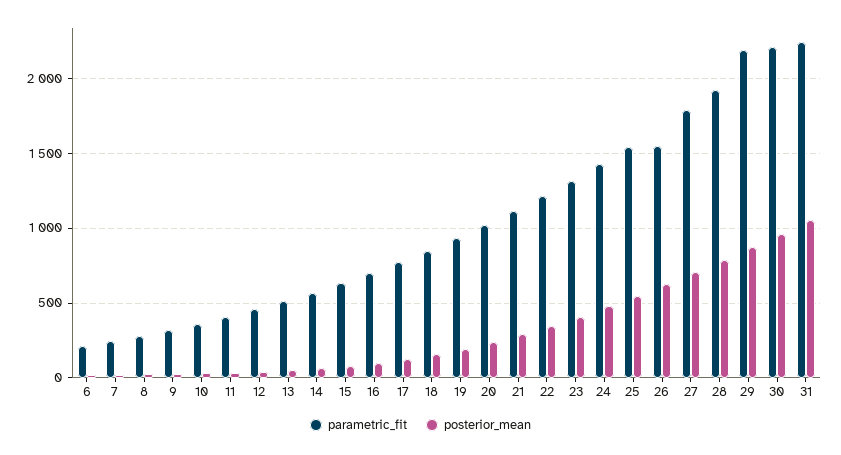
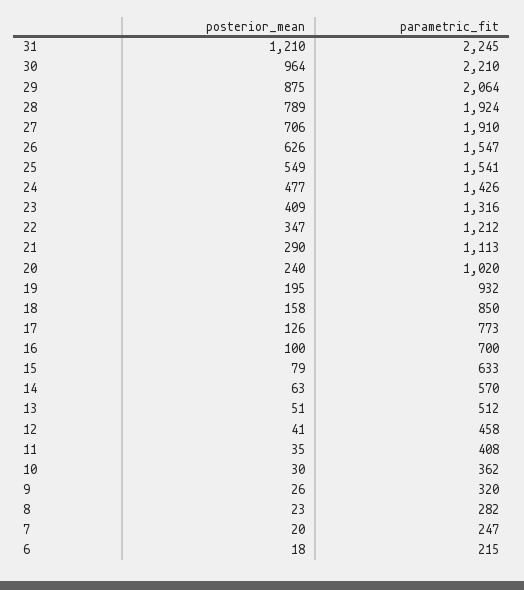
parametric_fit, 27: 1800 -> 1910
parametric_fit, 29: 2200 -> 2064
posterior_mean, 31: 1050 -> 1210

